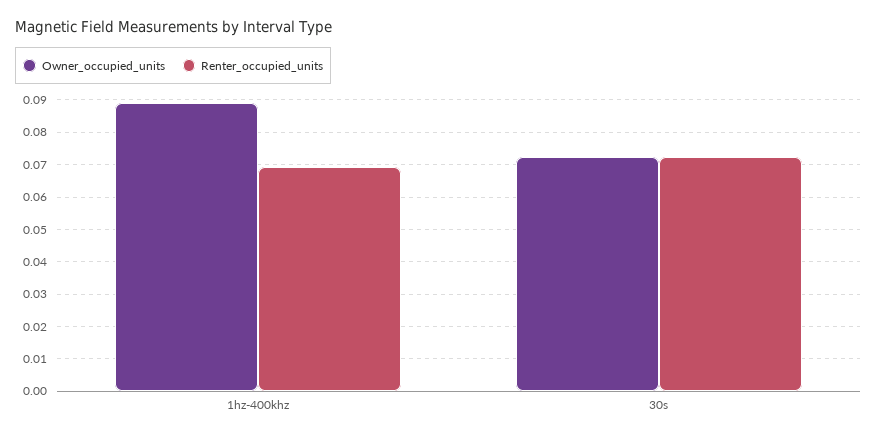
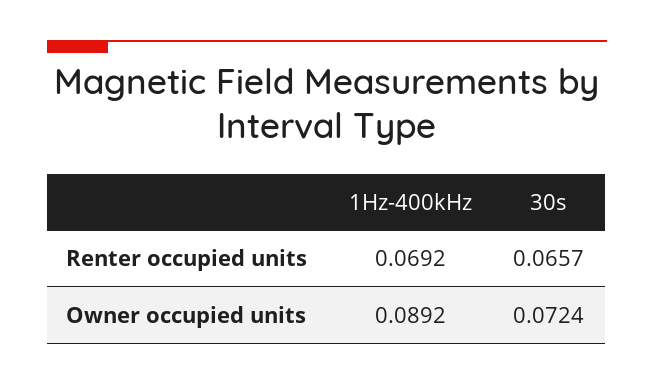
Renter_occupied_units, 30s: 0.072 -> 0.0657

